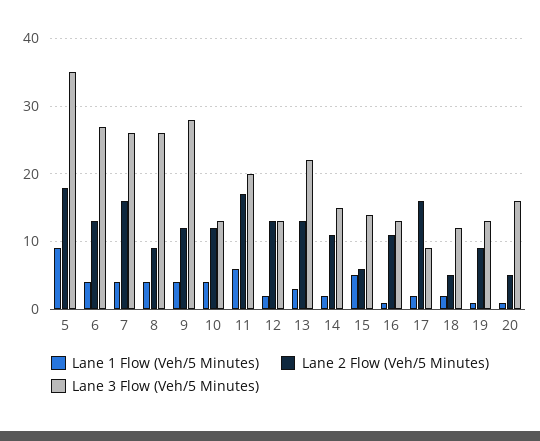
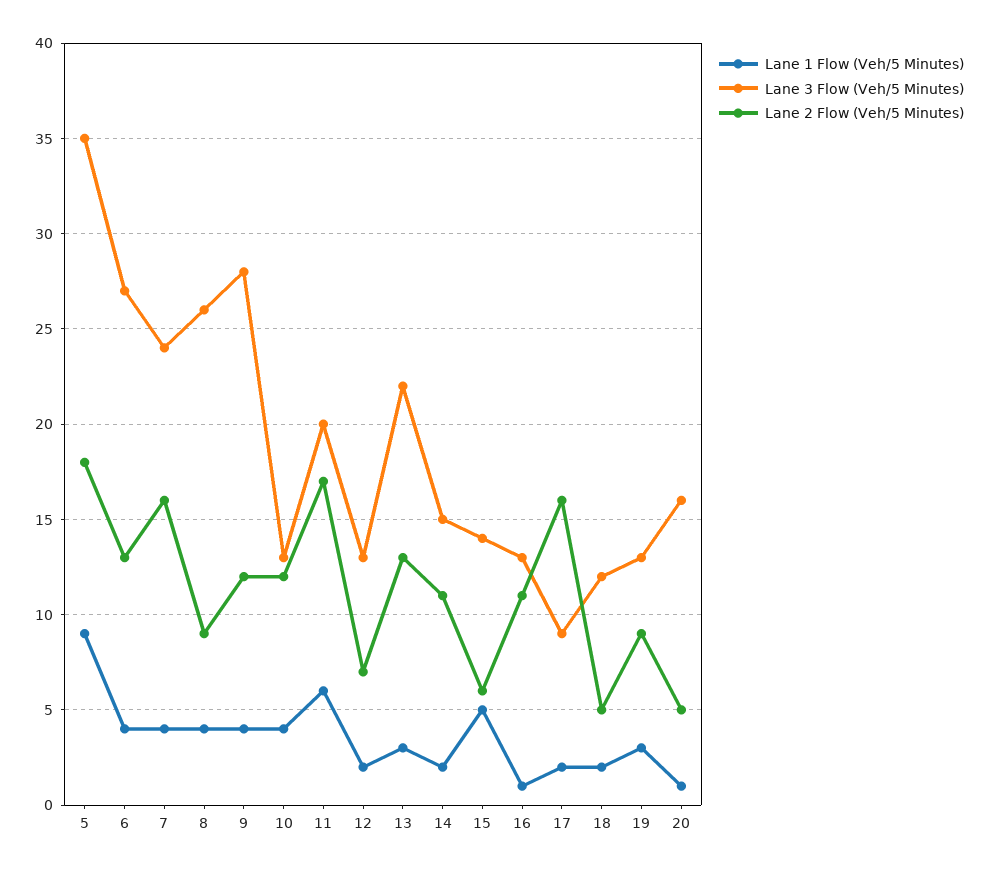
Lane 3 Flow (Veh/5 Minutes), 7: 26 -> 24
Lane 2 Flow (Veh/5 Minutes), 12: 13 -> 7
Lane 1 Flow (Veh/5 Minutes), 19: 1 -> 3

